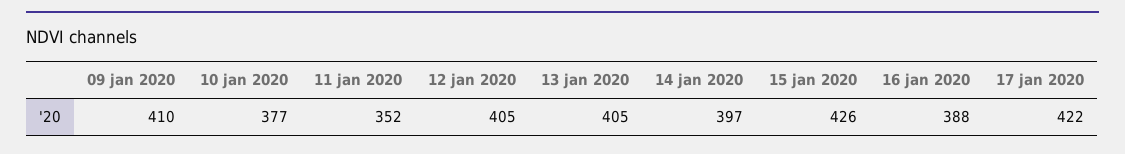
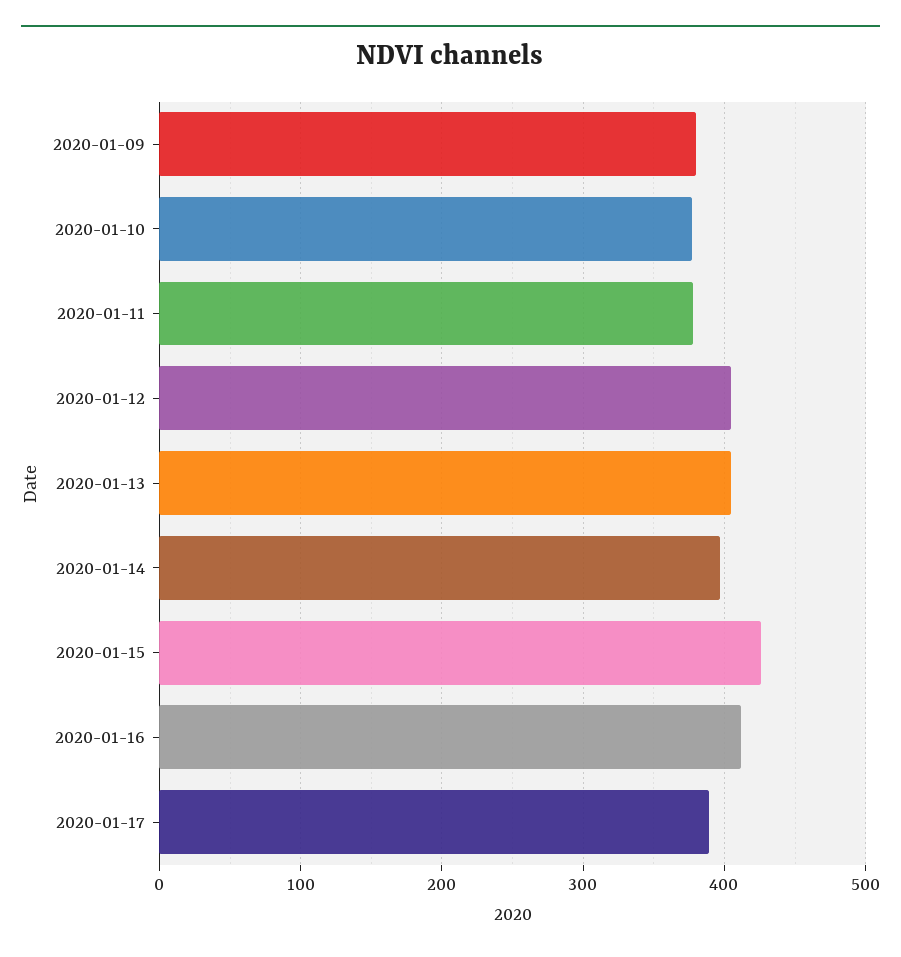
09 jan 2020: 410 -> 380
11 jan 2020: 352 -> 380
16 jan 2020: 388 -> 410
17 jan 2020: 422 -> 390

